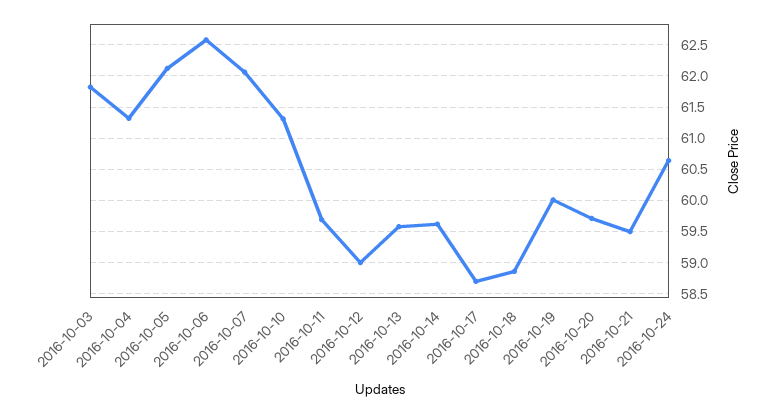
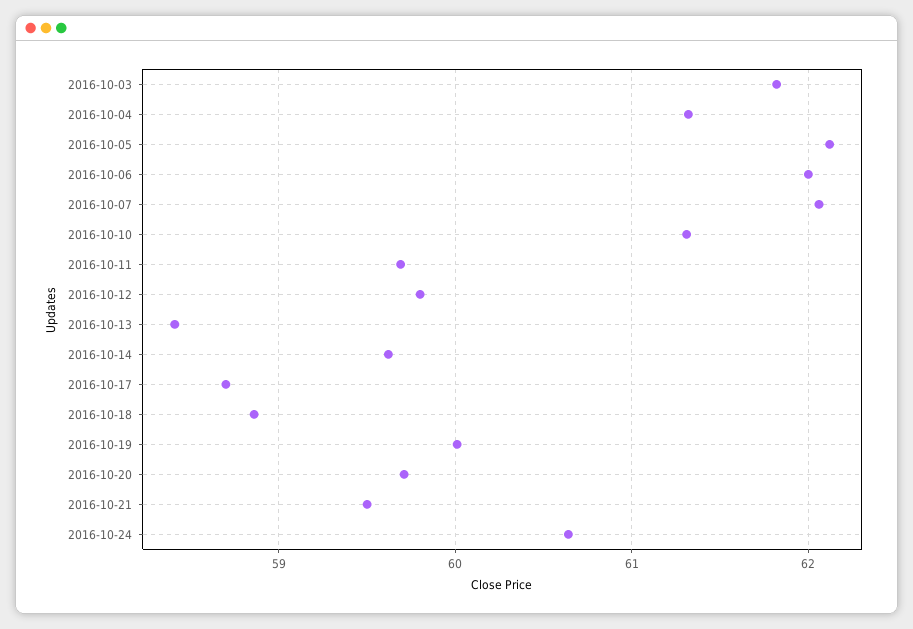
2016-10-06: 62.6 -> 62
2016-10-12: 59 -> 59.8
2016-10-13: 59.6 -> 58.4

